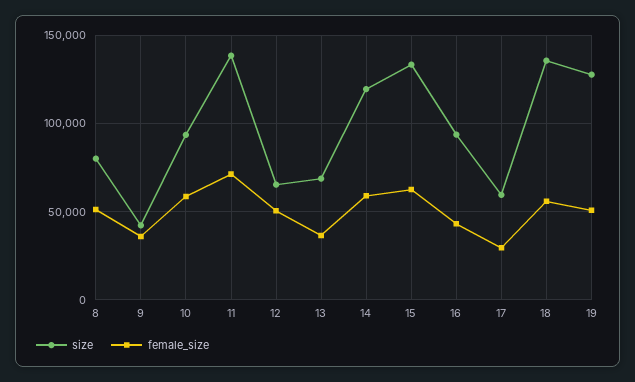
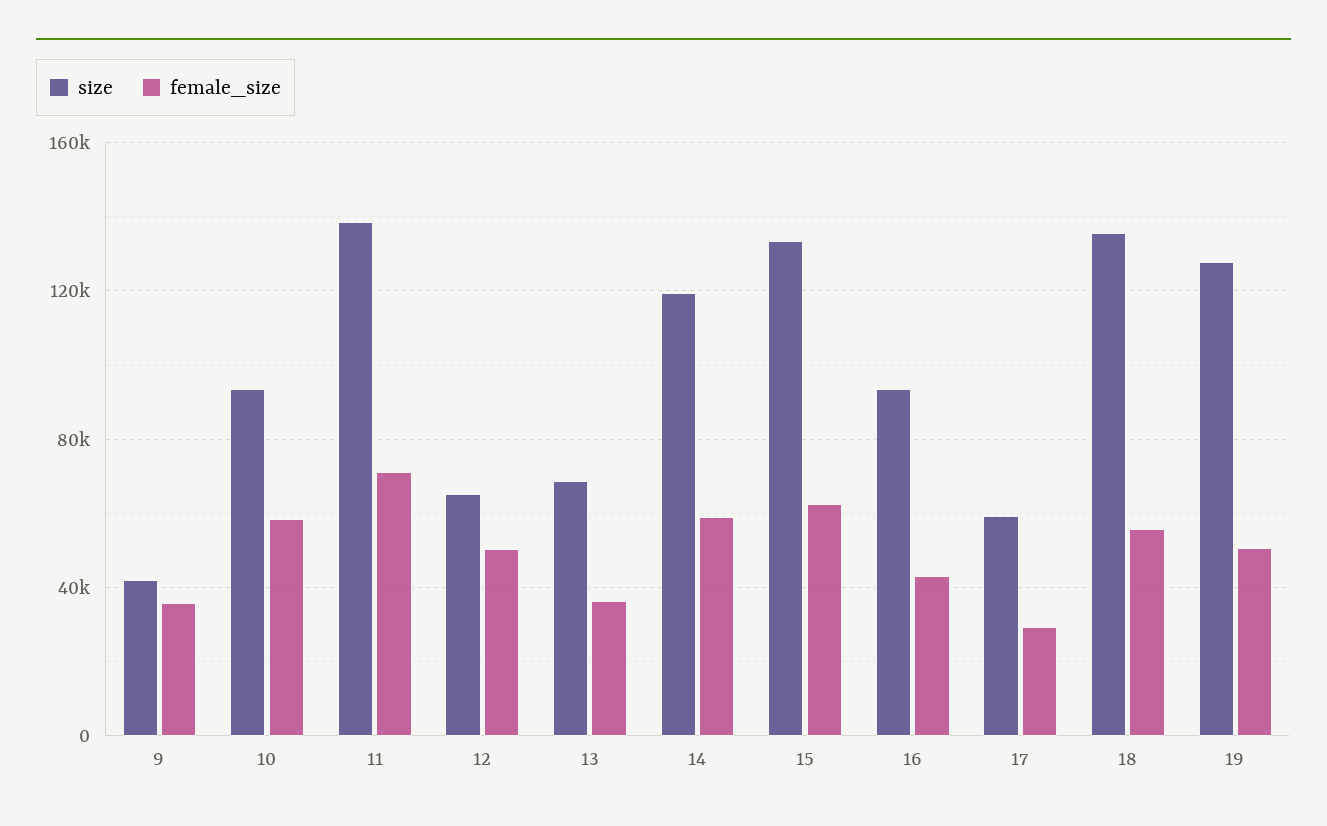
size, 8: 80000 -> none
female_size, 8: 50000 -> none

